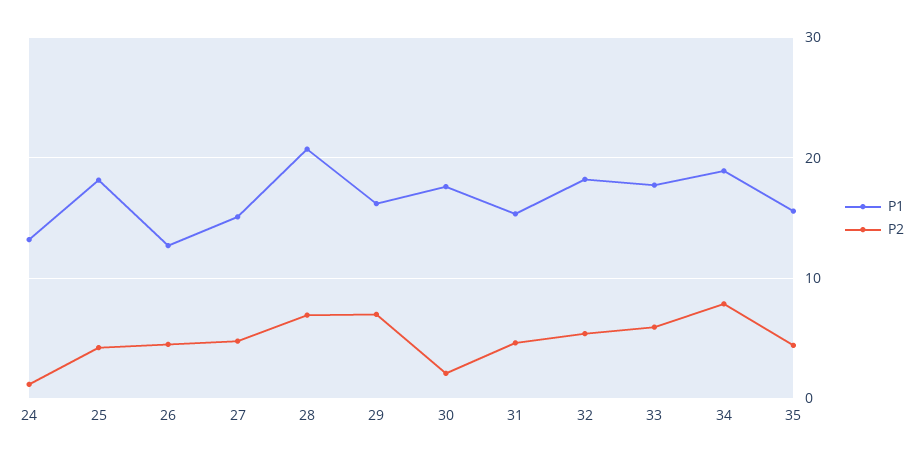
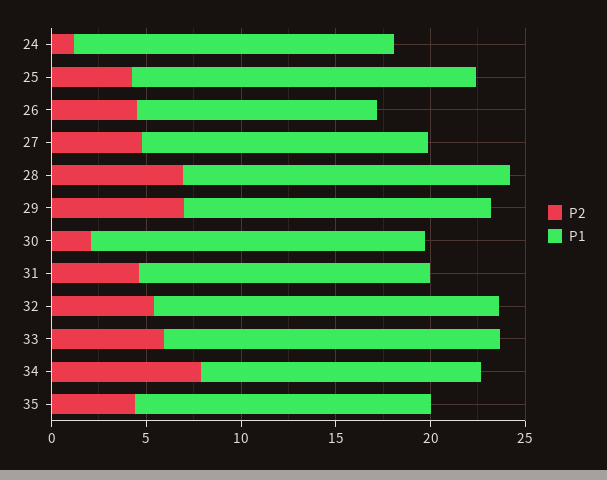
P1, 24: 13 -> 17
P1, 28: 21 -> 17
P1, 34: 19 -> 15

